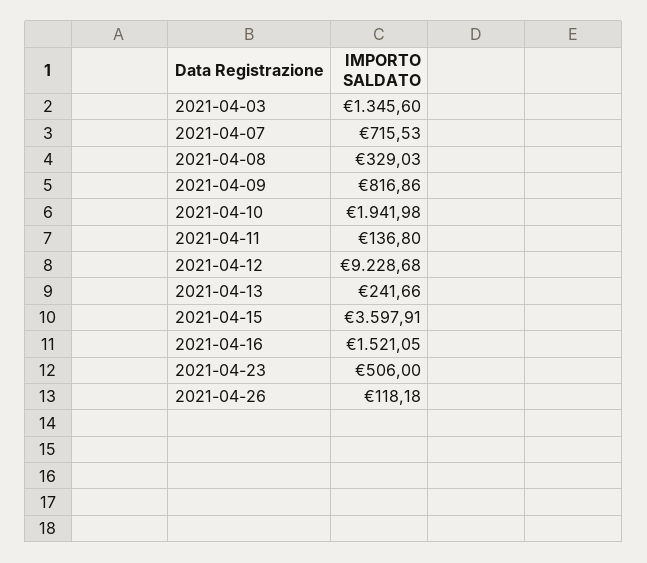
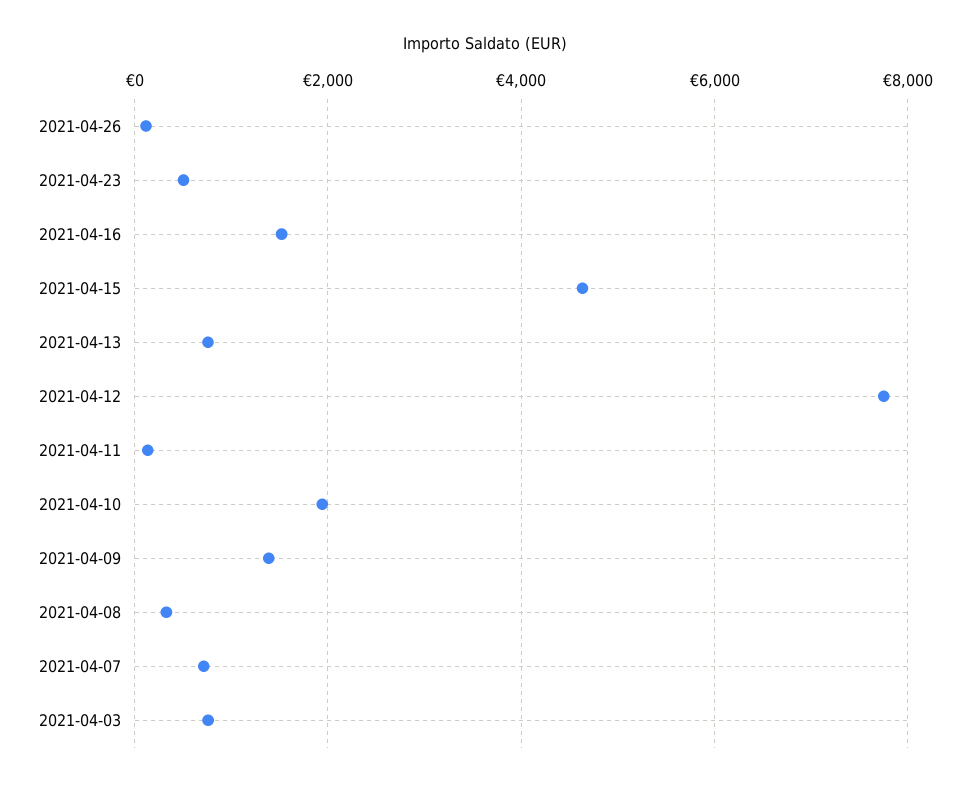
2021-04-03: 1345.6 -> 800
2021-04-09: 816.86 -> 1400
2021-04-12: 9228.68 -> 7800
2021-04-13: 241.66 -> 800
2021-04-15: 3597.91 -> 4600

